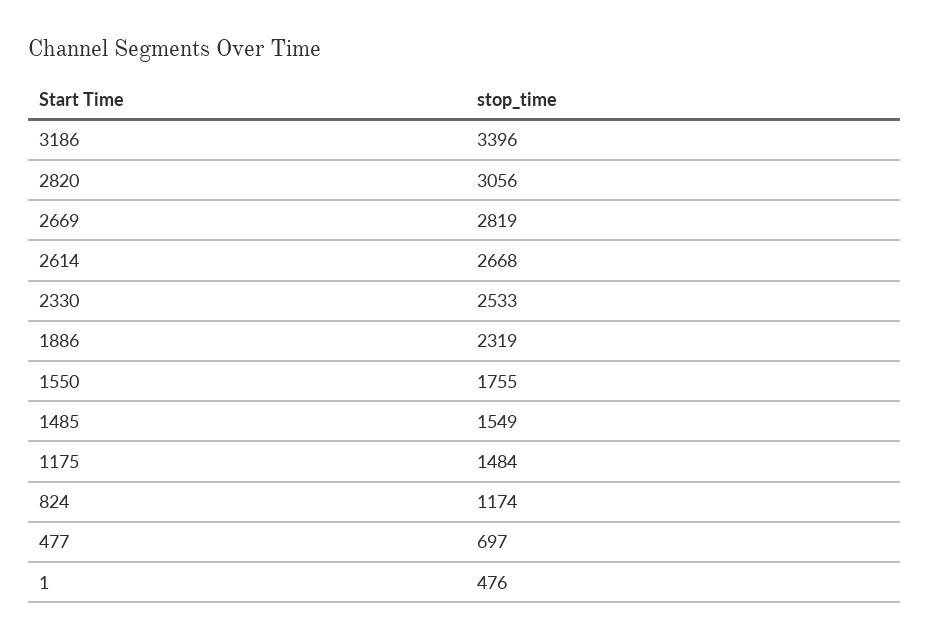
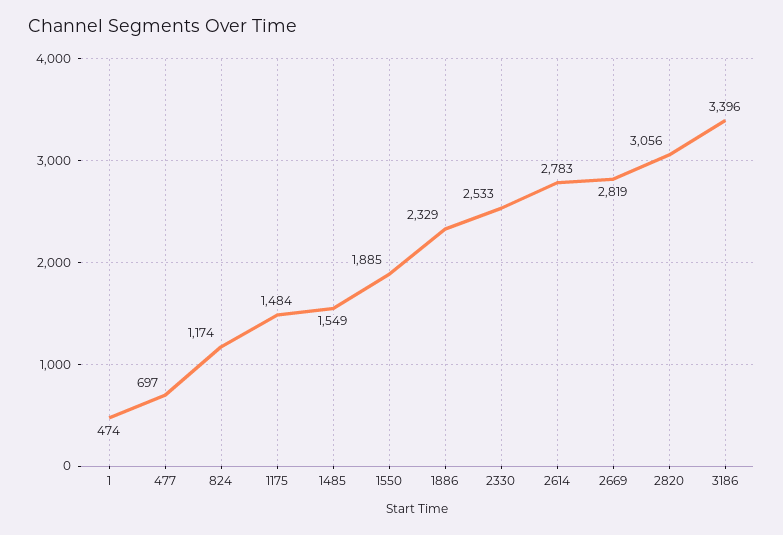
2614: 2668 -> 2783
1886: 2319 -> 2329
1550: 1755 -> 1885
1: 476 -> 474

